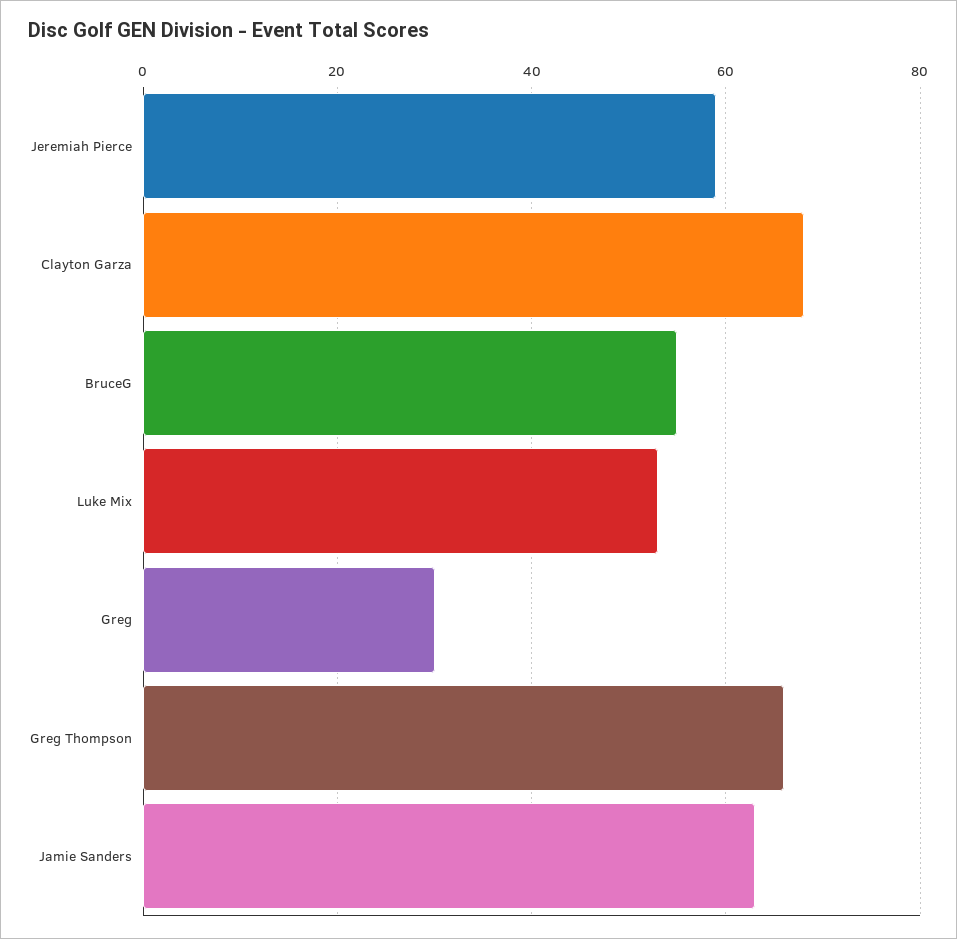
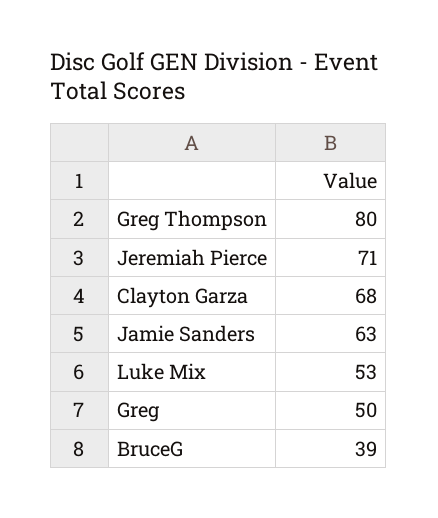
Jeremiah Pierce: 60 -> 71
BruceG: 55 -> 39
Greg: 30 -> 50
Greg Thompson: 65 -> 80

